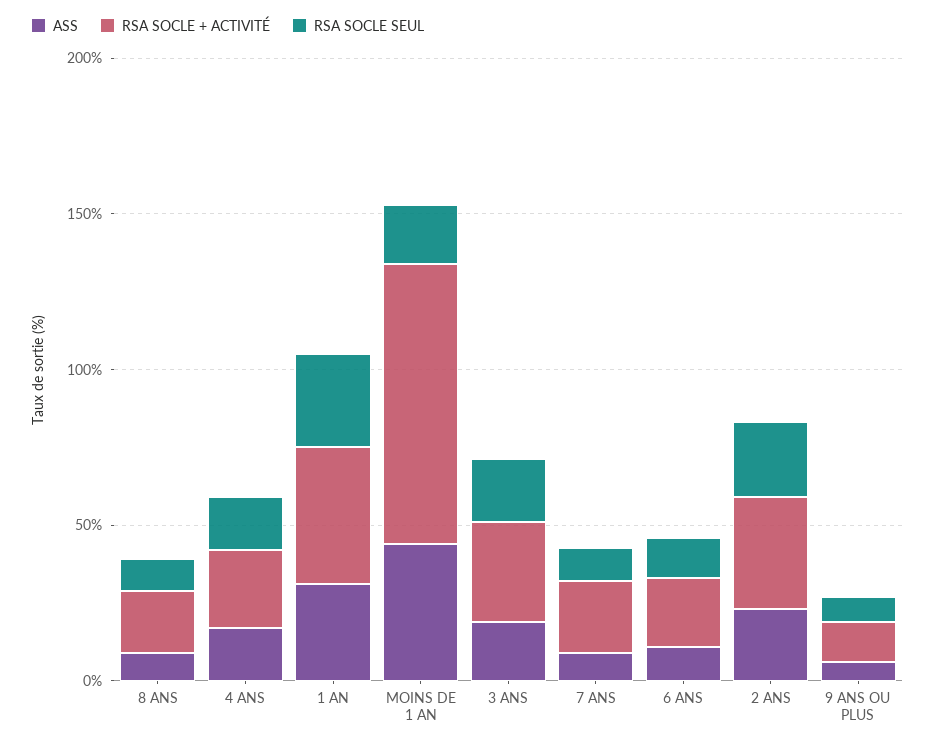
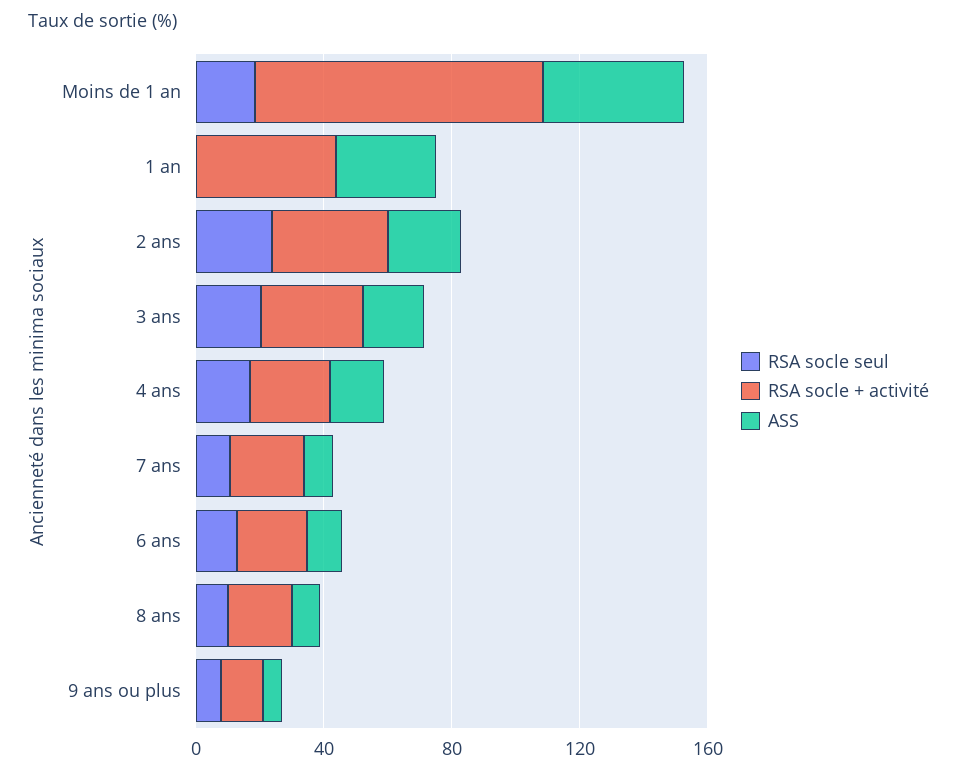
RSA SOCLE SEUL, 1 AN: 30 -> 0

